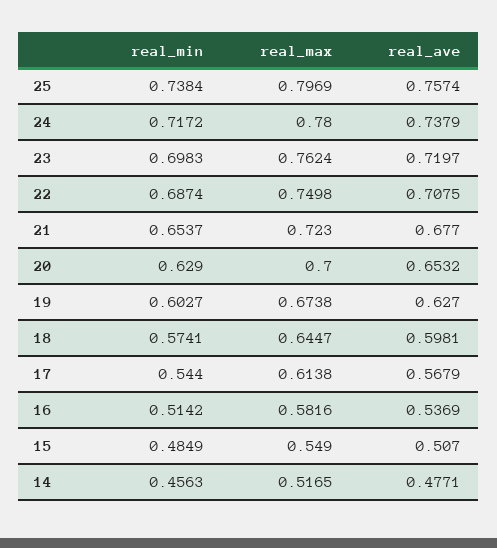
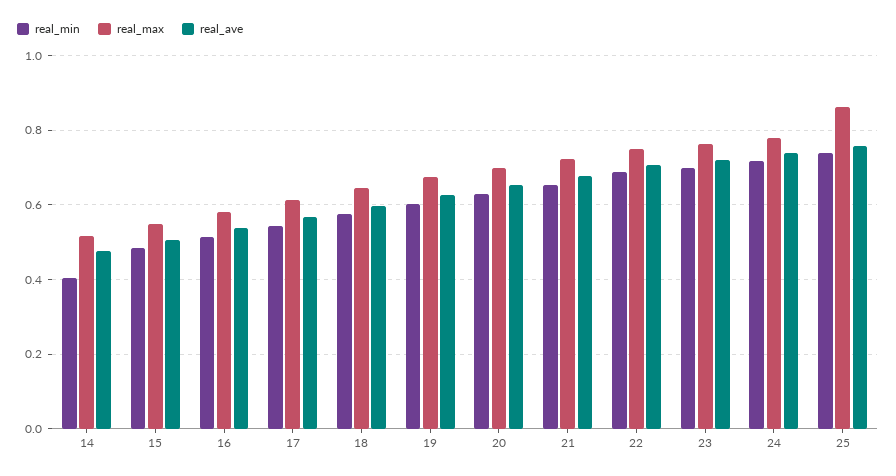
real_max, 25: 0.7969 -> 0.86
real_min, 14: 0.4563 -> 0.4

